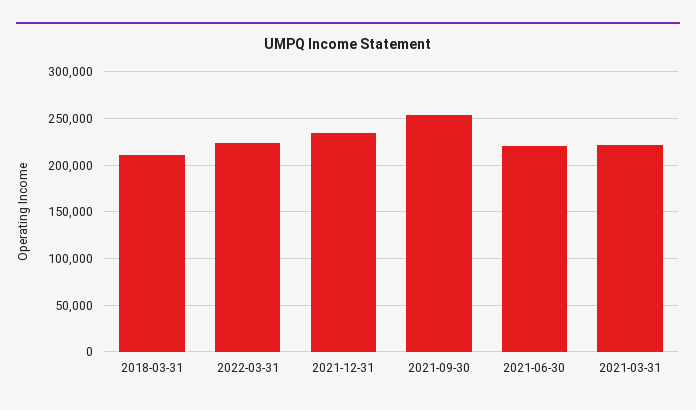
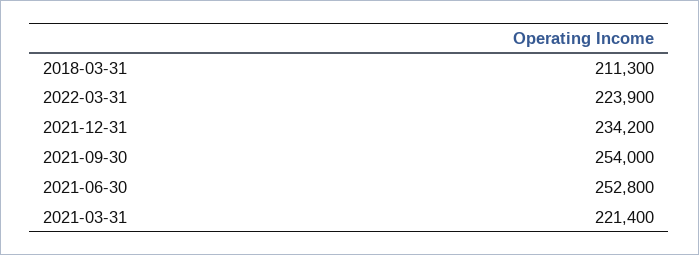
2021-06-30: 220000 -> 252800

